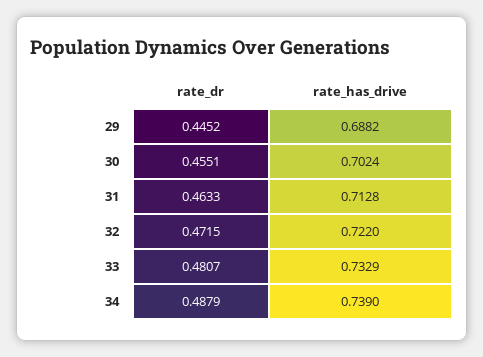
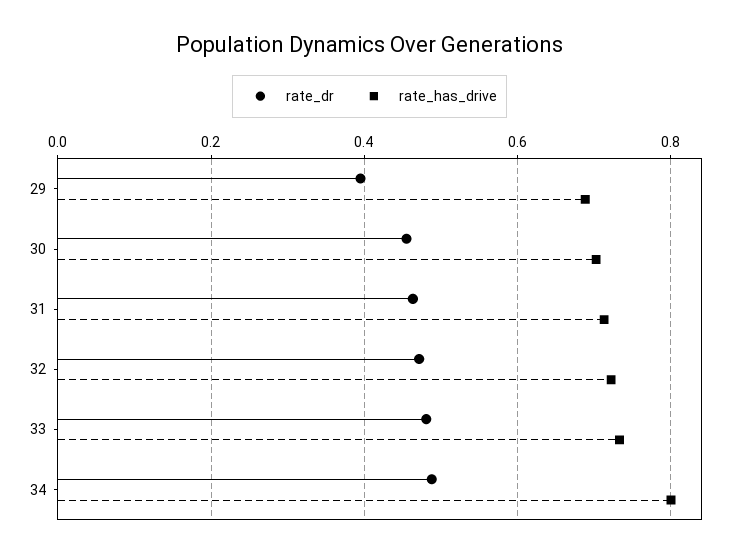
rate_dr, 29: 0.4452 -> 0.4
rate_has_drive, 34: 0.739 -> 0.8

